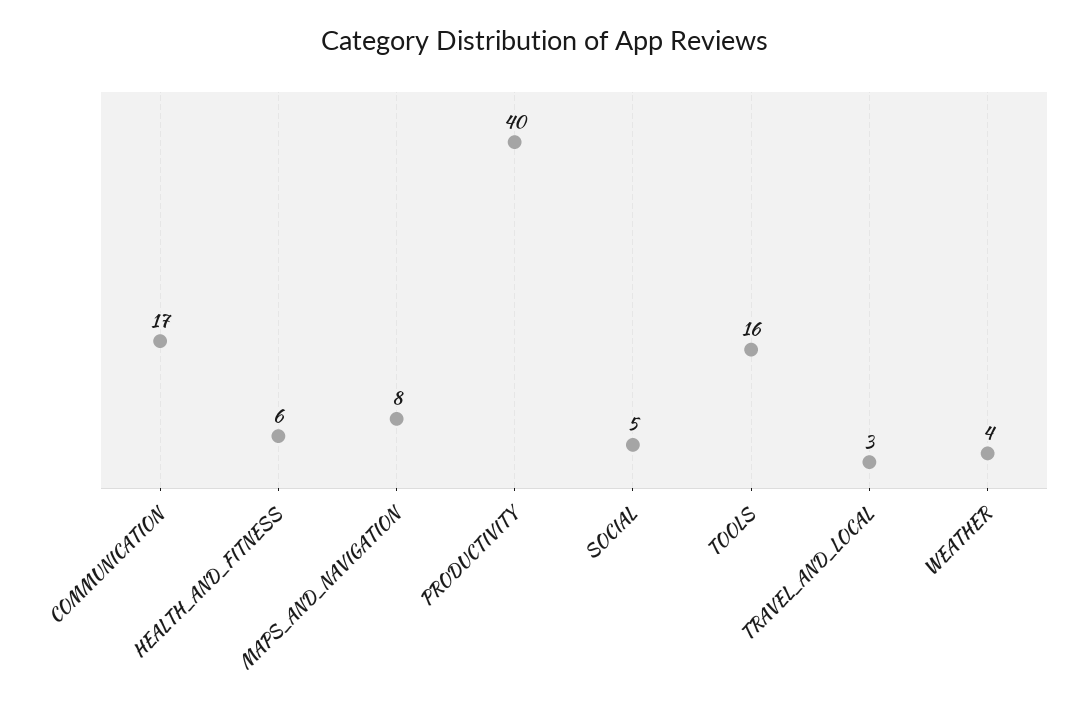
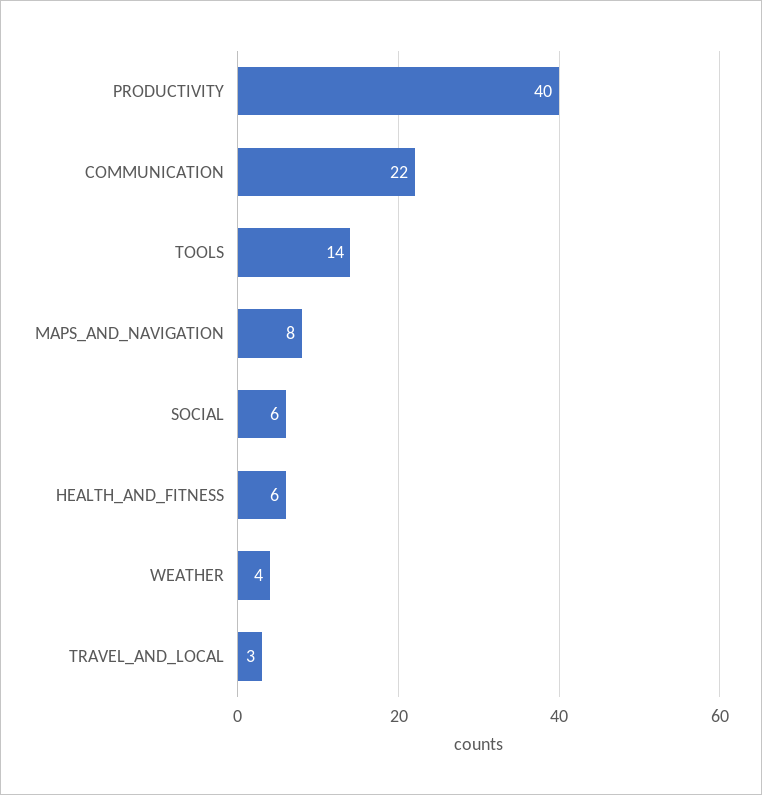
COMMUNICATION: 17 -> 22
SOCIAL: 5 -> 6
TOOLS: 16 -> 14

